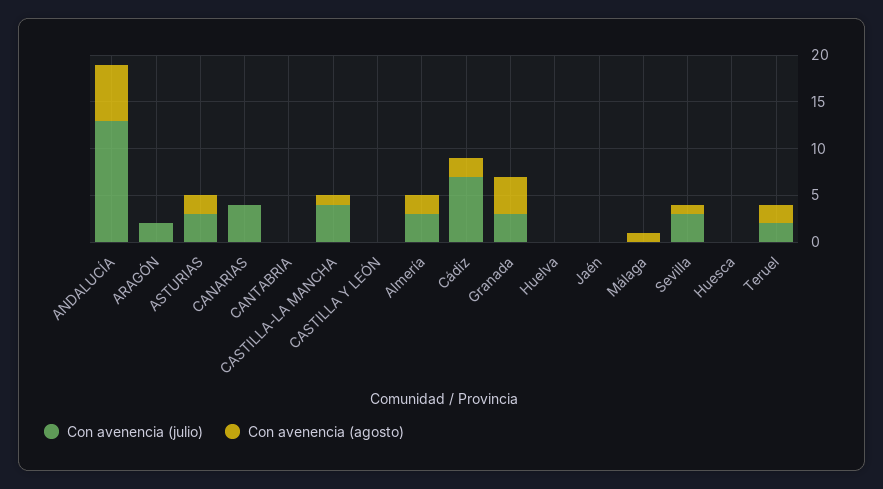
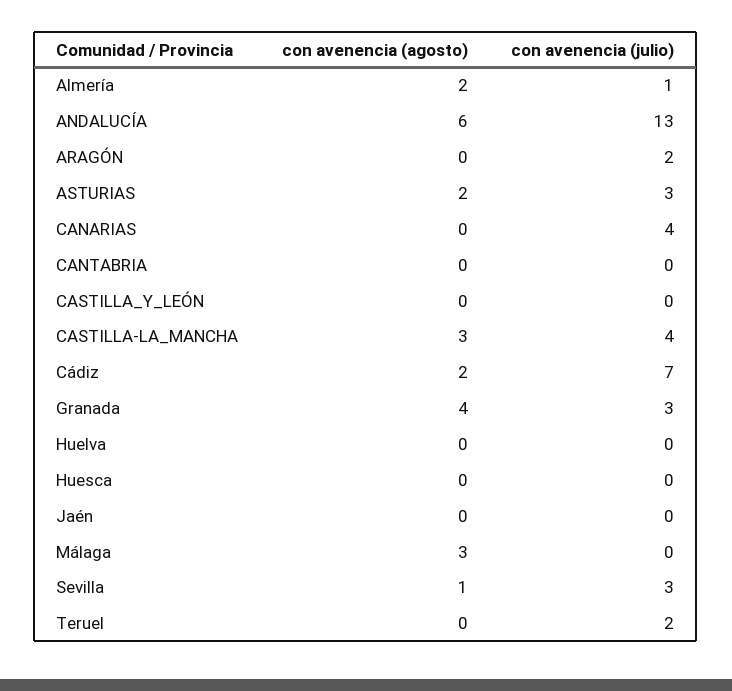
Con avenencia (agosto), CASTILLA-LA MANCHA: 1 -> 3
Con avenencia (julio), Almería: 3 -> 1
Con avenencia (agosto), Málaga: 1 -> 3
Con avenencia (agosto), Teruel: 2 -> 0

